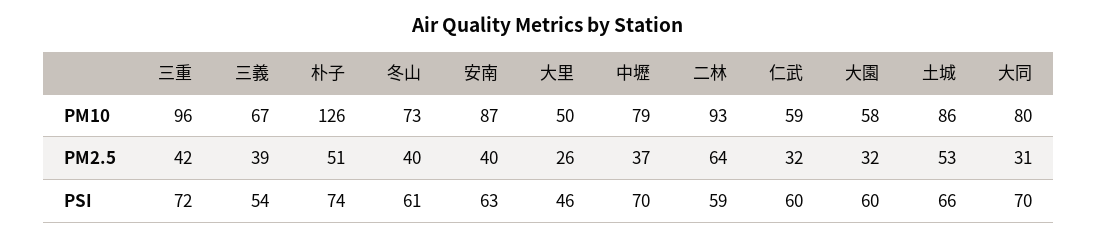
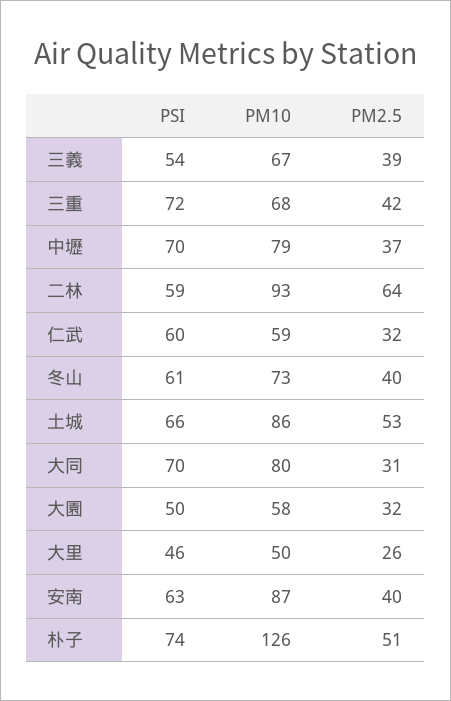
三重, PM10: 96 -> 68
大園, PSI: 60 -> 50

